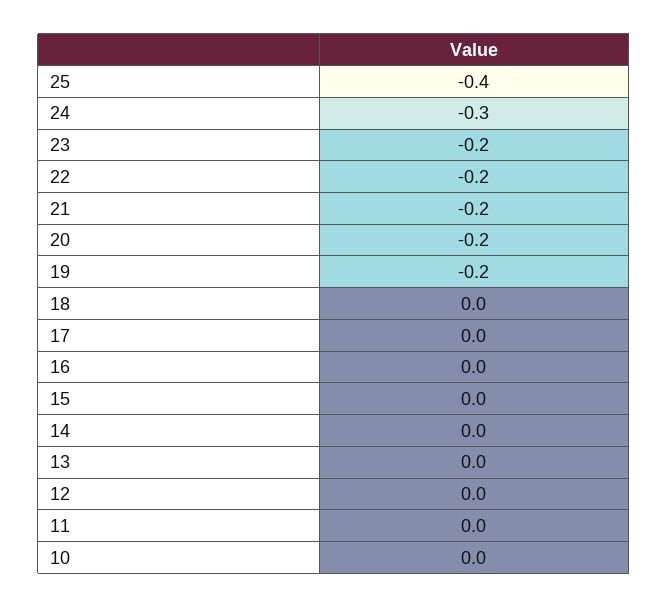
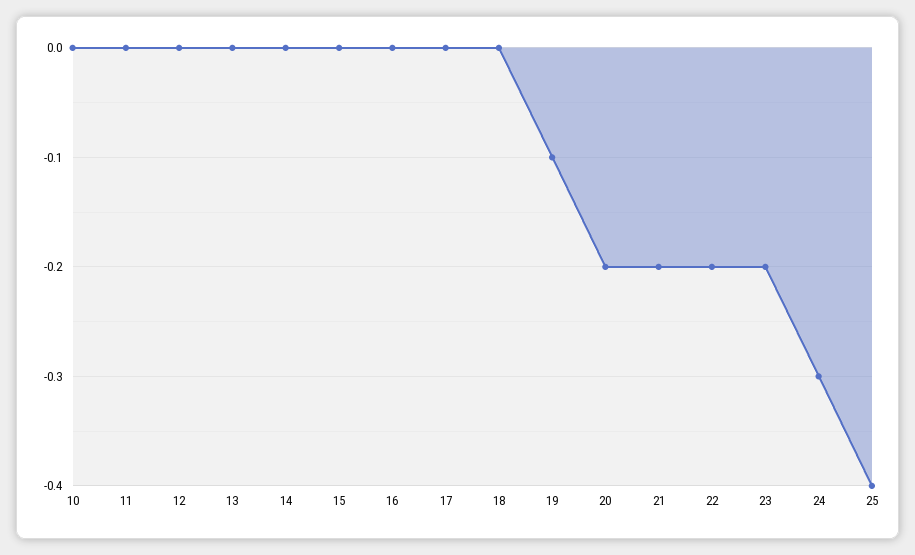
19: -0.2 -> -0.1

